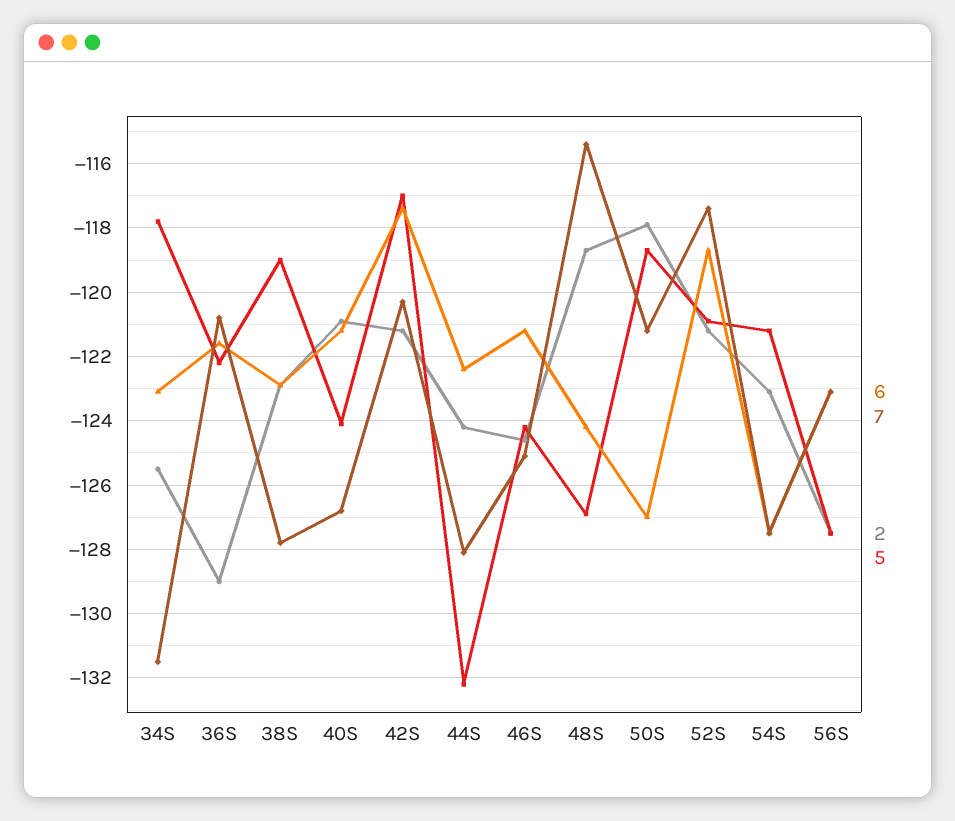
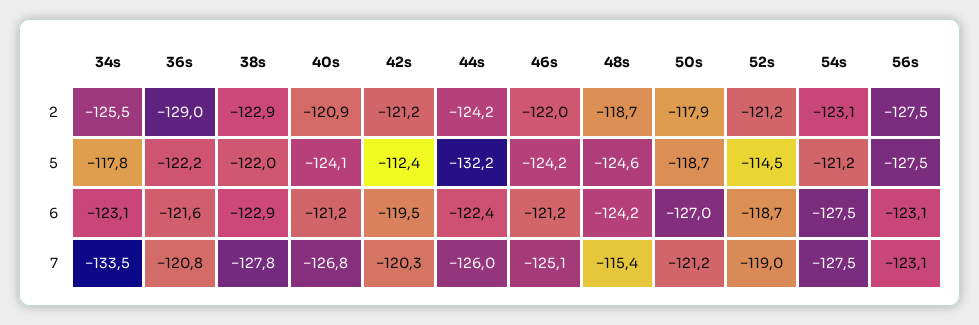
7, 34S: -131.5 -> -133.5
5, 38S: -119 -> -122
6, 42S: -117.5 -> -119.5
5, 42S: -117 -> -112.4
7, 44S: -128 -> -126
2, 46S: -124.5 -> -122
5, 48S: -127 -> -124.6
7, 52S: -117.5 -> -119
5, 52S: -121 -> -114.5

